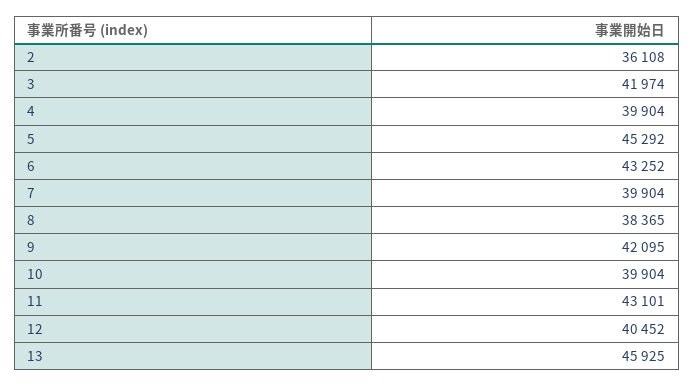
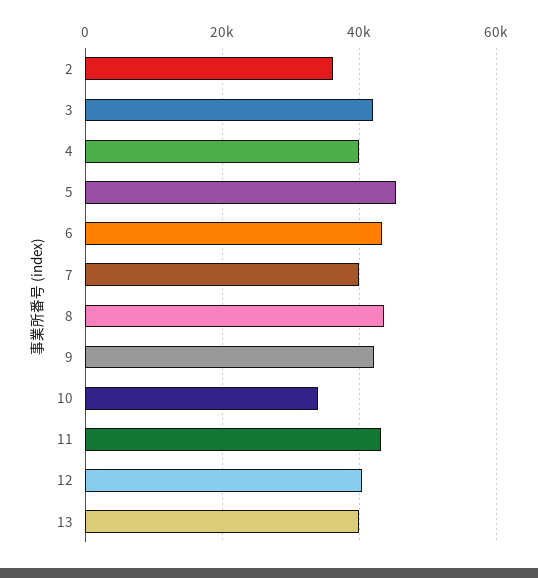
8: 38365 -> 44000
10: 39904 -> 34000
13: 45925 -> 40000

